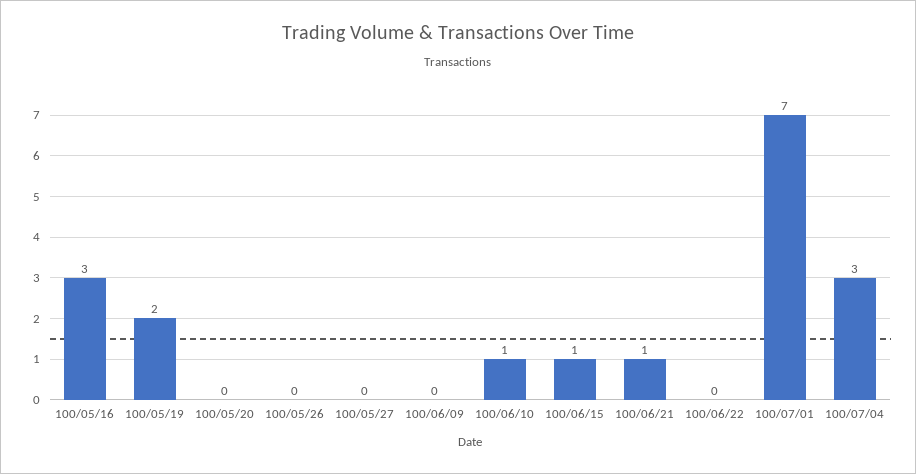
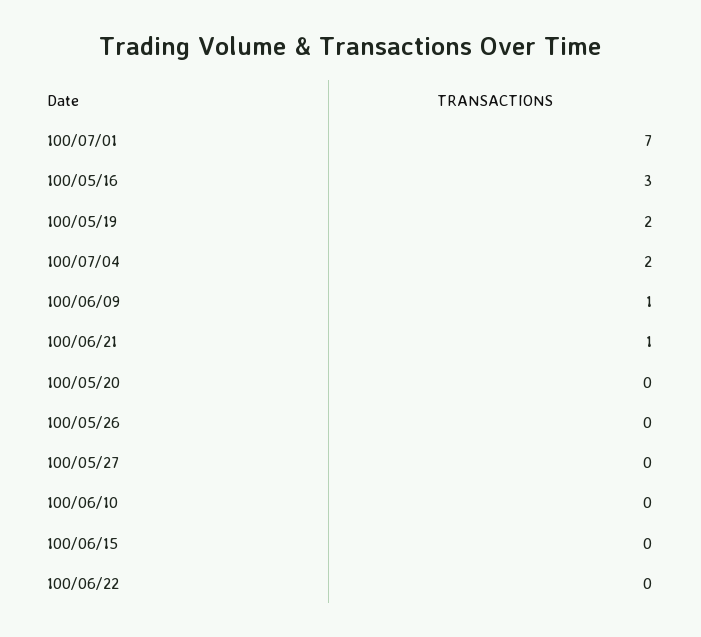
100/06/09: 0 -> 1
100/06/10: 1 -> 0
100/06/15: 1 -> 0
100/07/04: 3 -> 2

